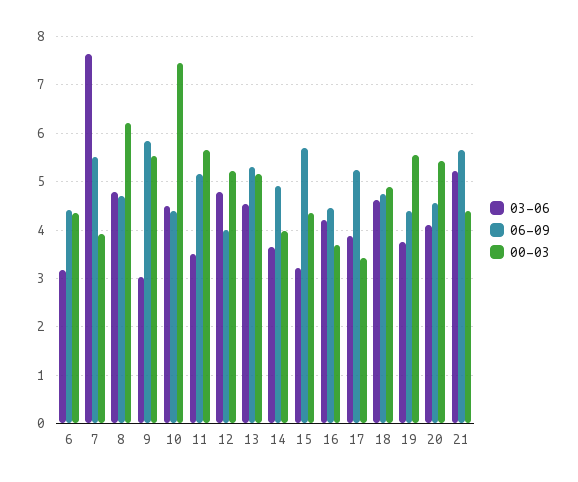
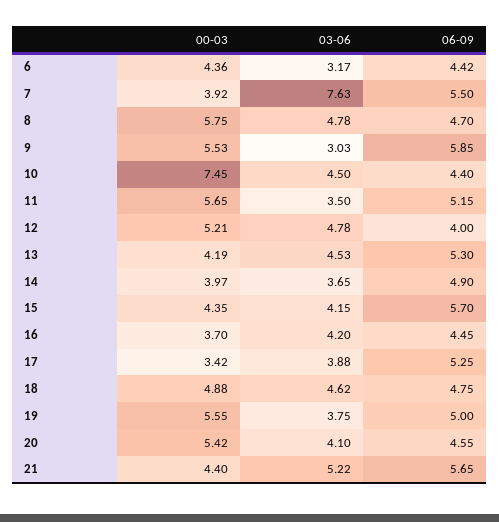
00-03, 8: 6.2 -> 5.75
00-03, 13: 5.2 -> 4.19
03-06, 15: 3.2 -> 4.15
06-09, 19: 4.4 -> 5

